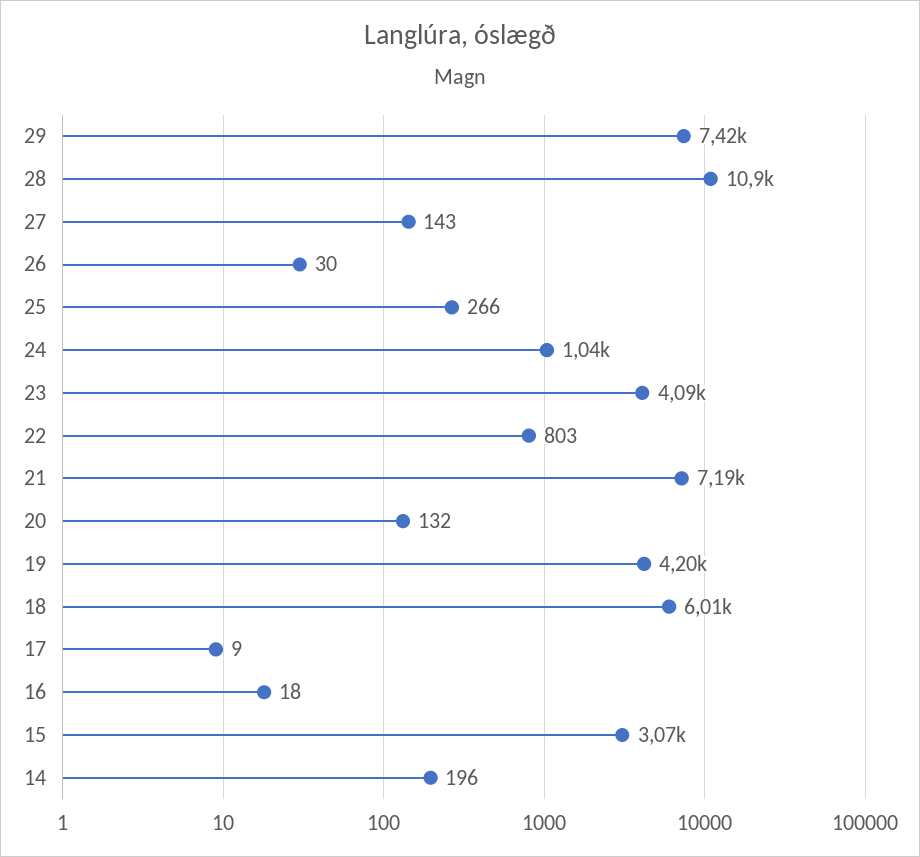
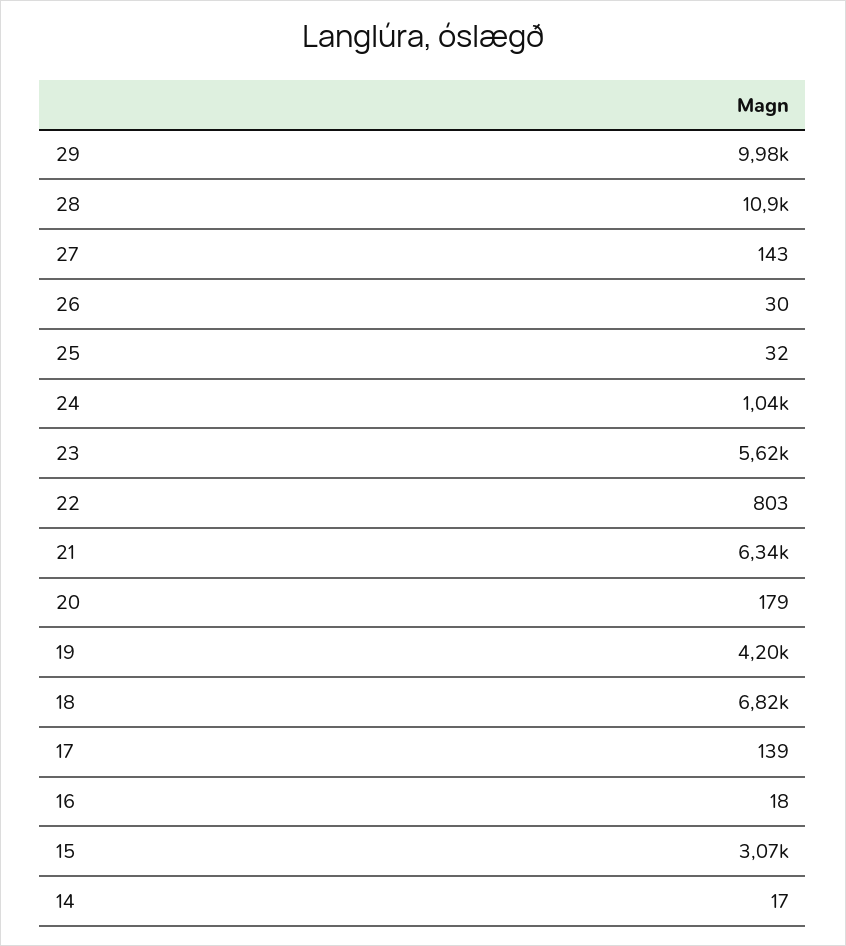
29: 7420 -> 9980
25: 266 -> 32
23: 4090 -> 5620
21: 7190 -> 6340
20: 132 -> 179
18: 6010 -> 6820
17: 9 -> 139
14: 196 -> 17

